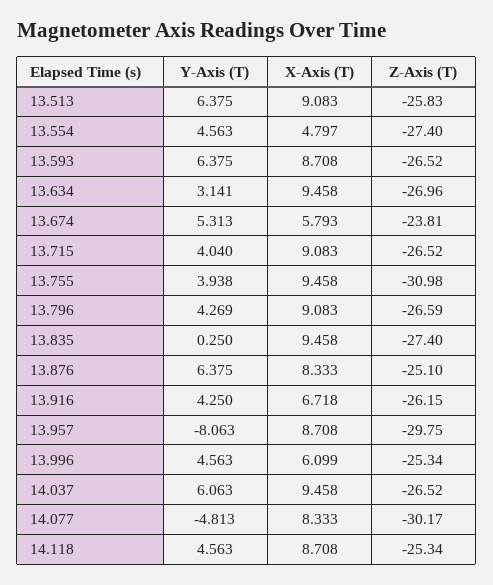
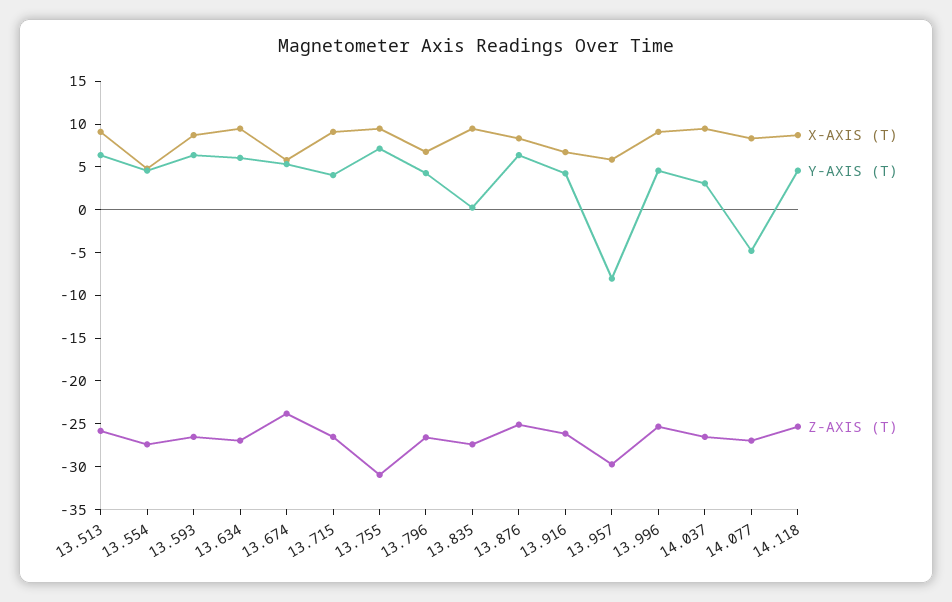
Y-Axis (T), 13.634: 3.141 -> 6
Y-Axis (T), 13.755: 3.938 -> 7
X-Axis (T), 13.796: 9.083 -> 7
X-Axis (T), 13.957: 8.708 -> 6
X-Axis (T), 13.996: 6.099 -> 9
Y-Axis (T), 14.037: 6.063 -> 3
Z-Axis (T), 14.077: -30.17 -> -27

